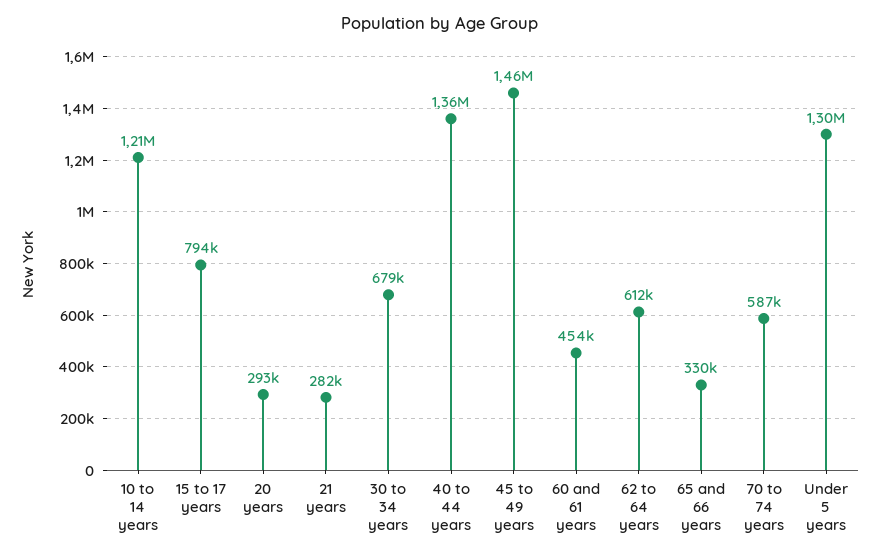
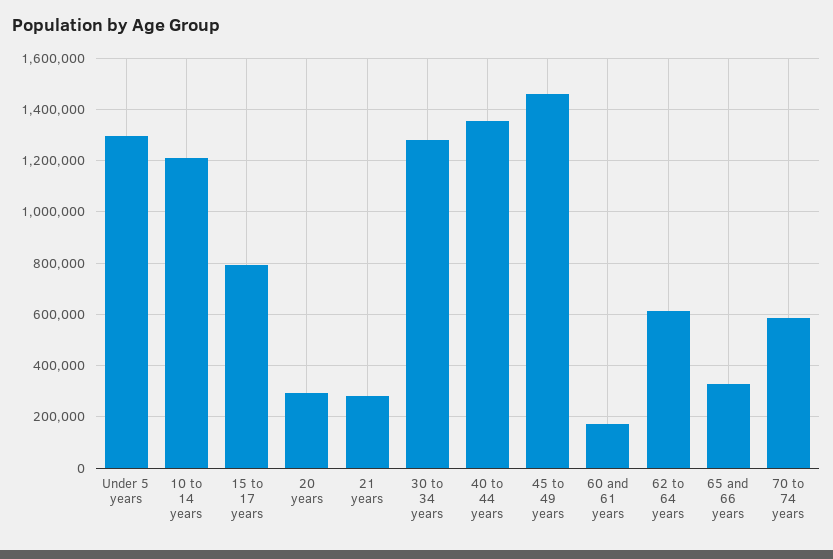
30 to 34 years: 679000 -> 1275000
60 and 61 years: 454000 -> 175000

